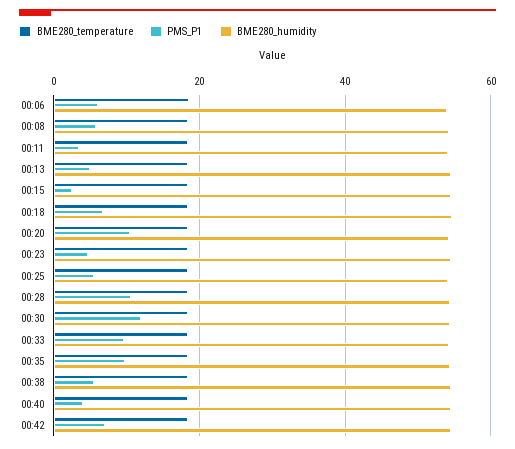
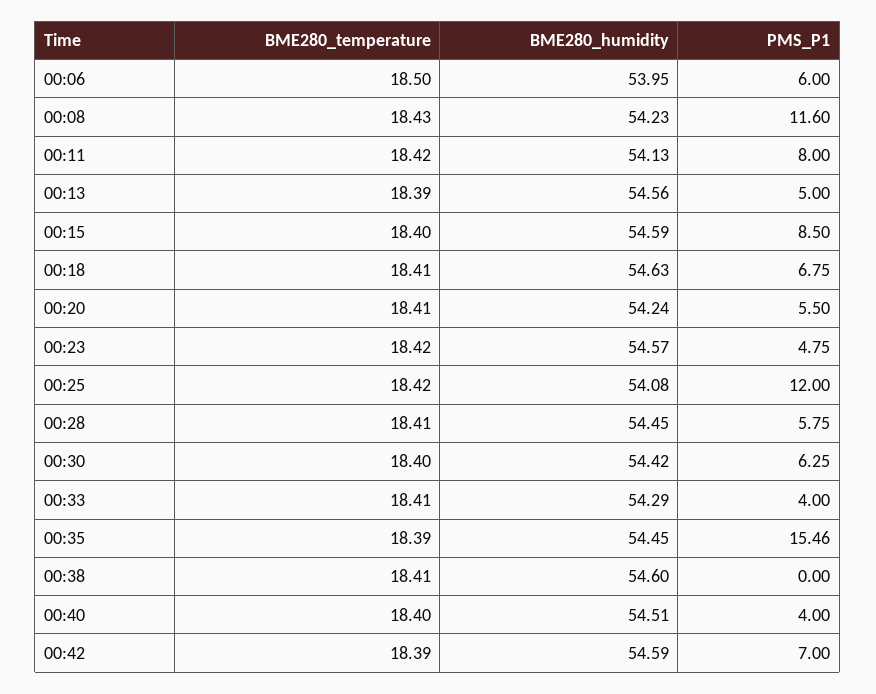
PMS_P1, 00:08: 6 -> 11.6
PMS_P1, 00:11: 4 -> 8
PMS_P1, 00:15: 2 -> 8.5
PMS_P1, 00:20: 10 -> 5.5
PMS_P1, 00:25: 6 -> 12
PMS_P1, 00:28: 10 -> 5.75
PMS_P1, 00:30: 12 -> 6.25
PMS_P1, 00:33: 10 -> 4
PMS_P1, 00:35: 10 -> 15.46
PMS_P1, 00:38: 6 -> 0

